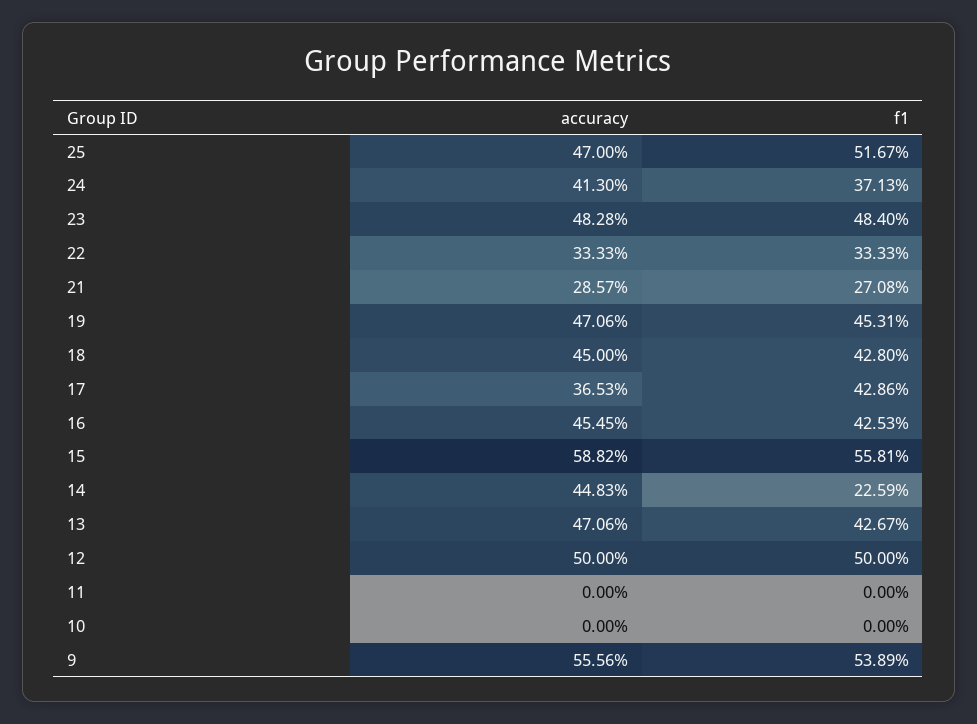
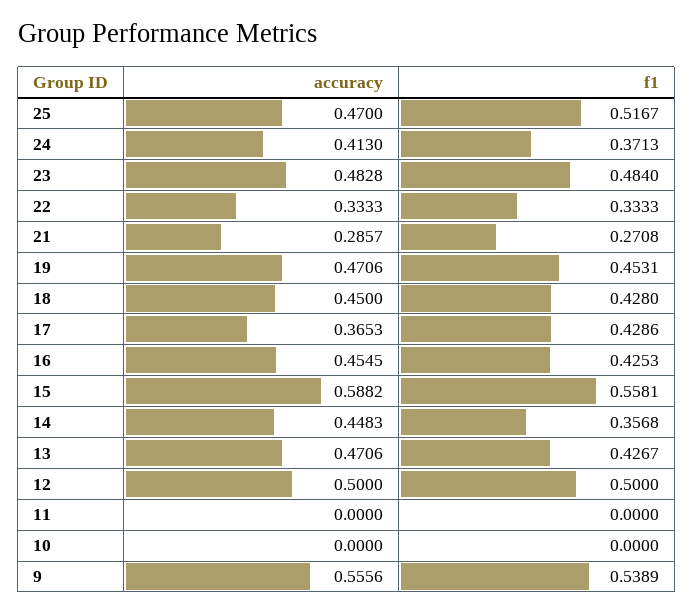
f1, 14: 0.2259 -> 0.3568

